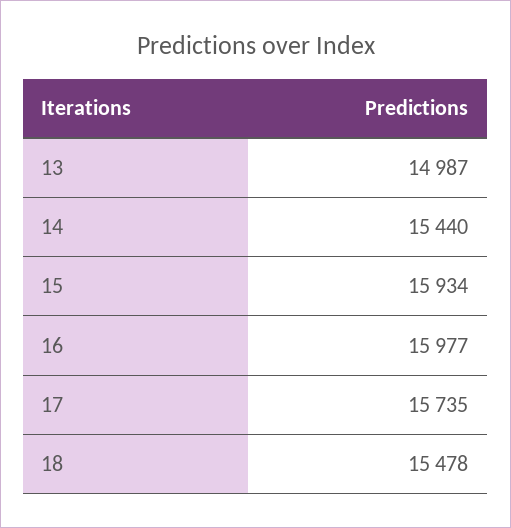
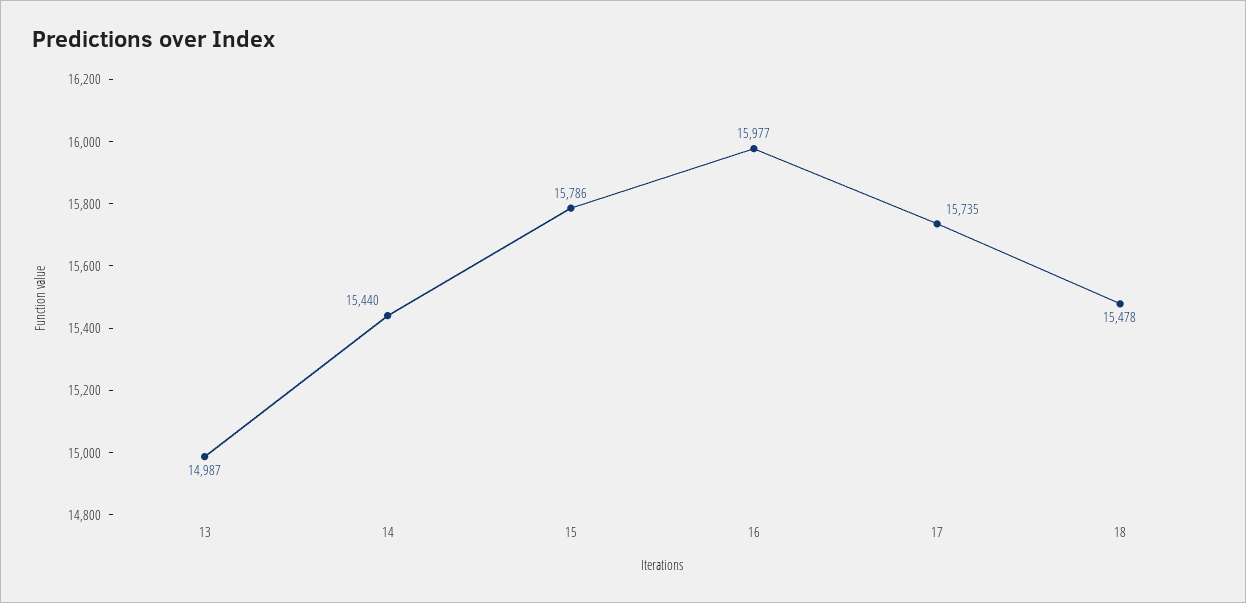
15: 15934 -> 15786

